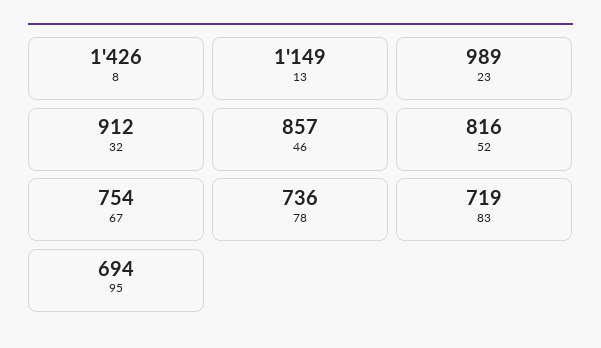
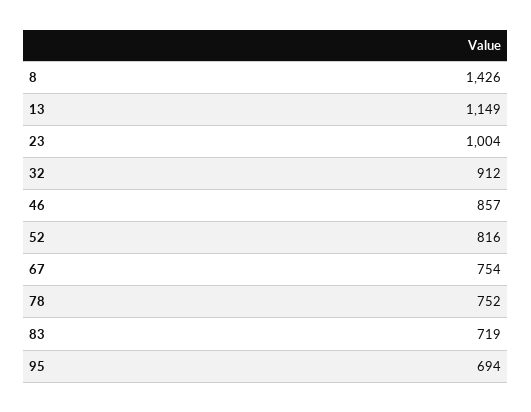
23: 989 -> 1004
78: 736 -> 752

